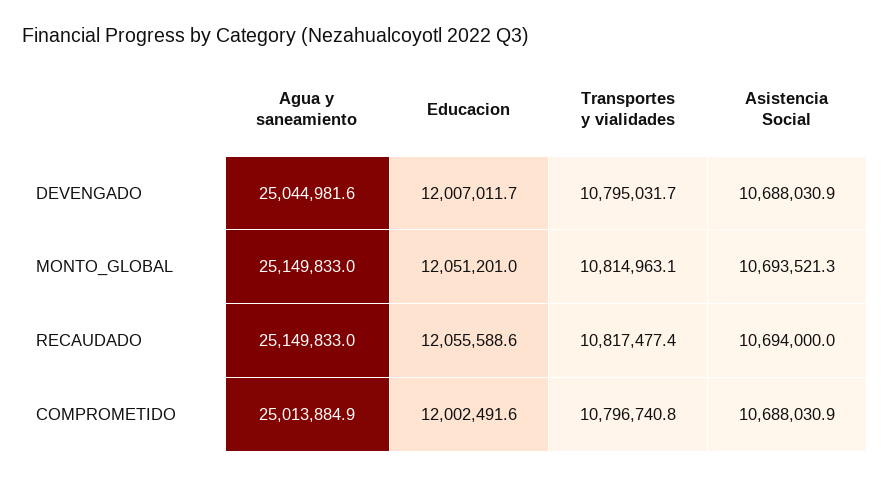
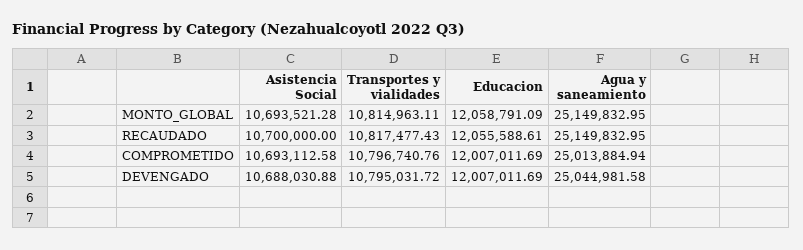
Educacion, MONTO_GLOBAL: 12051201 -> 12058791.09
Asistencia Social, RECAUDADO: 10694000 -> 10700000
Educacion, COMPROMETIDO: 12002491.6 -> 12007011.69
Asistencia Social, COMPROMETIDO: 10688030.9 -> 10693112.58

